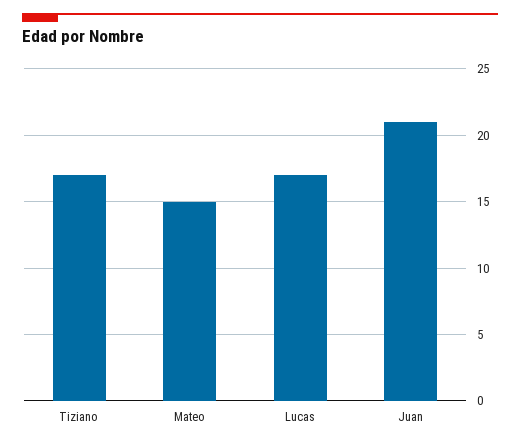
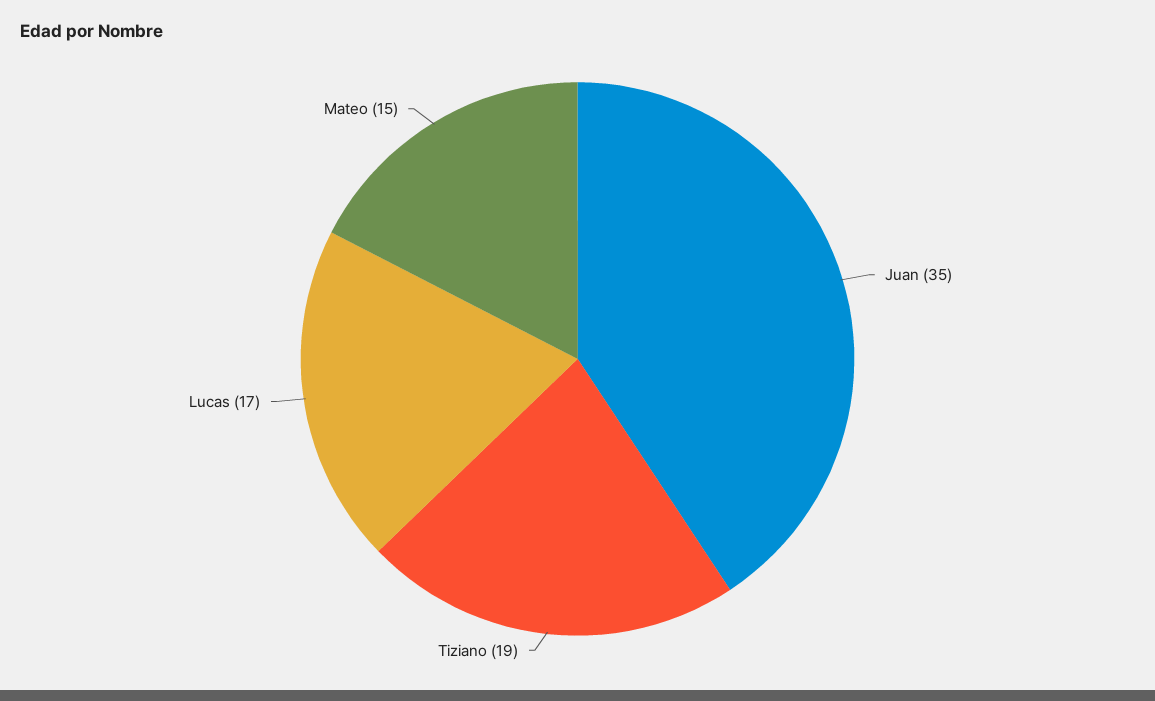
Tiziano: 17 -> 19
Juan: 21 -> 35

